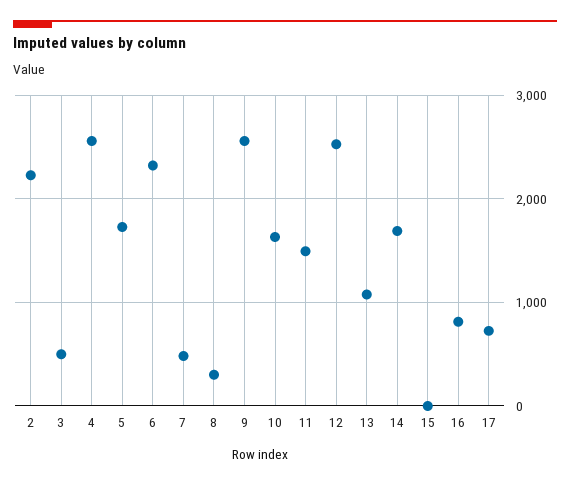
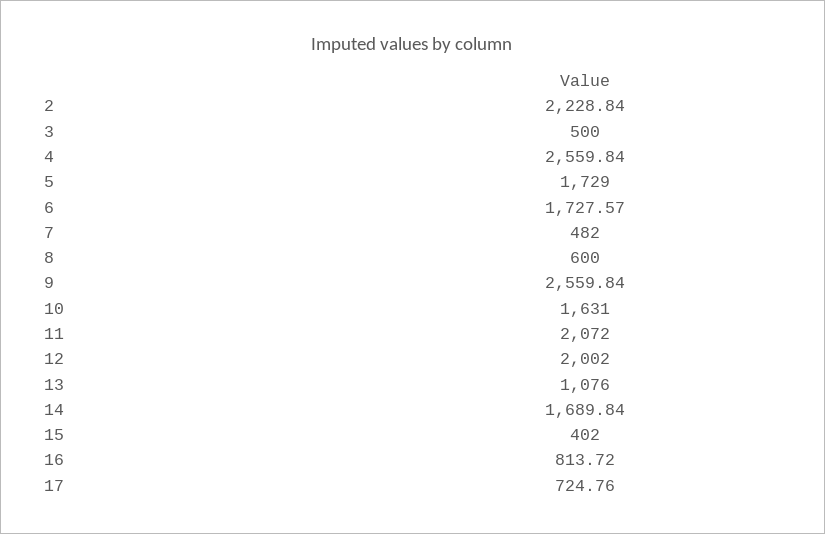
6: 2300 -> 1727.57
8: 300 -> 600
11: 1500 -> 2072
12: 2500 -> 2002
15: 0 -> 402

